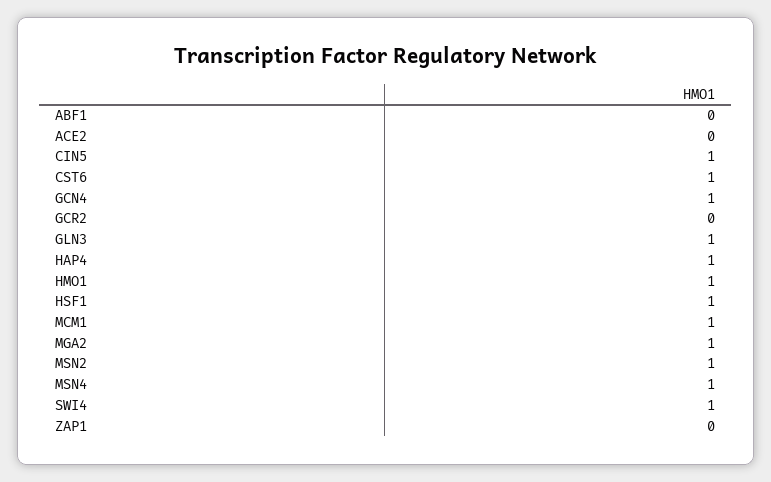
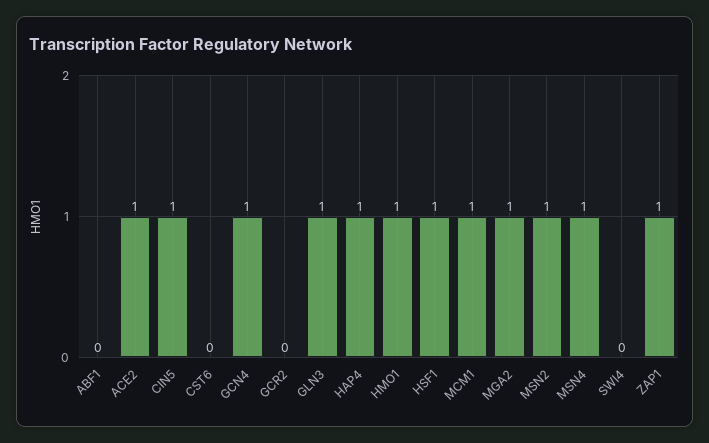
ACE2: 0 -> 1
CST6: 1 -> 0
SWI4: 1 -> 0
ZAP1: 0 -> 1

